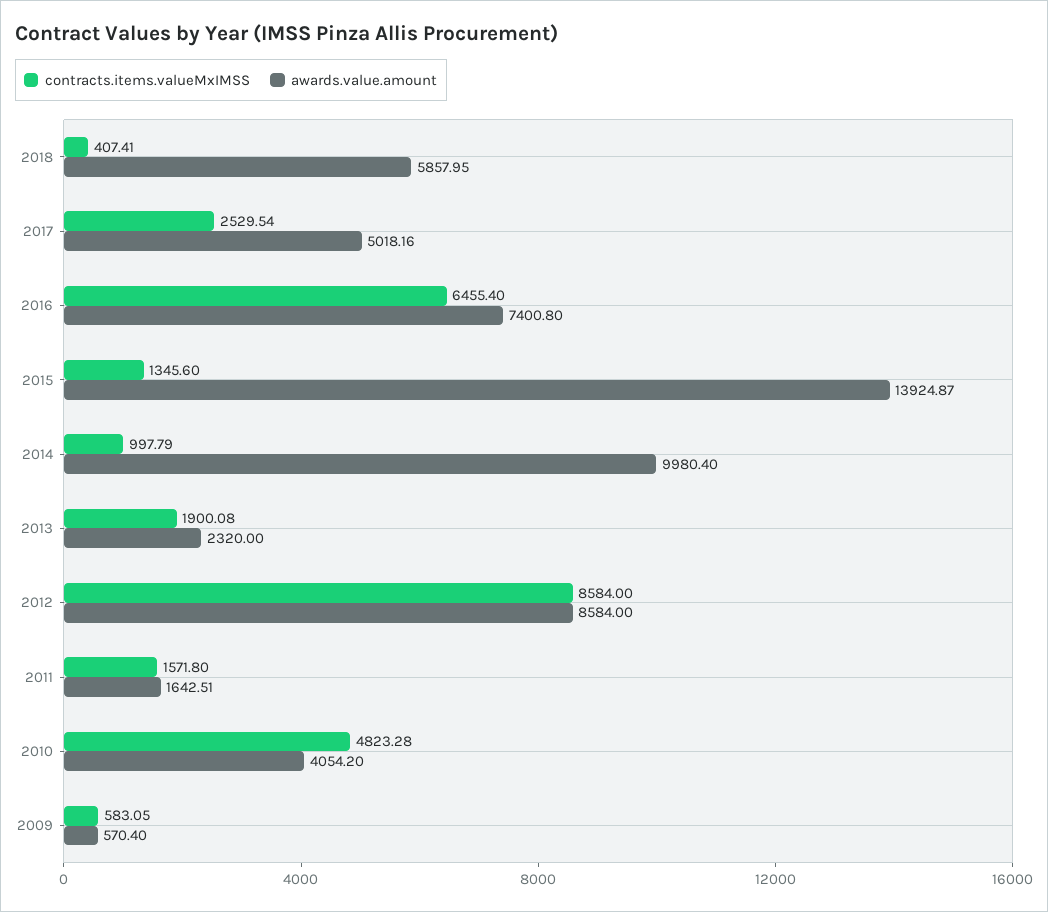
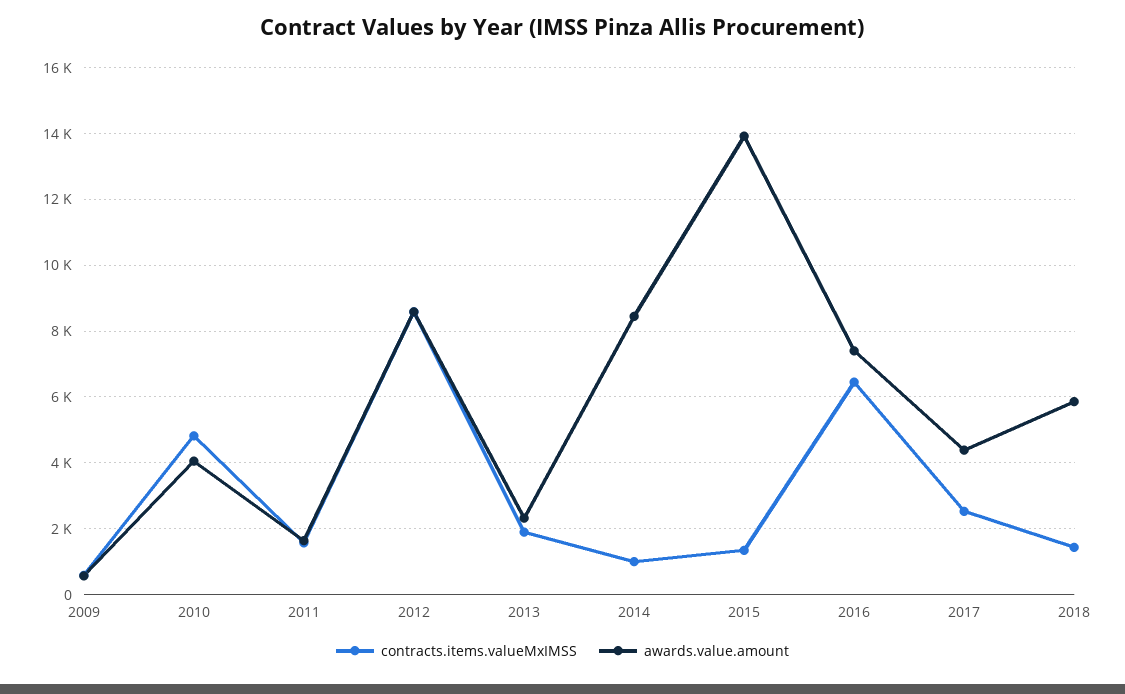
contracts.items.valueMxIMSS, 2018: 407.41 -> 1400
awards.value.amount, 2017: 5018.16 -> 4400
awards.value.amount, 2014: 9980.4 -> 8400

